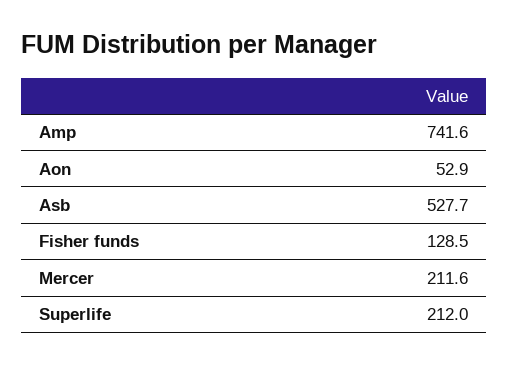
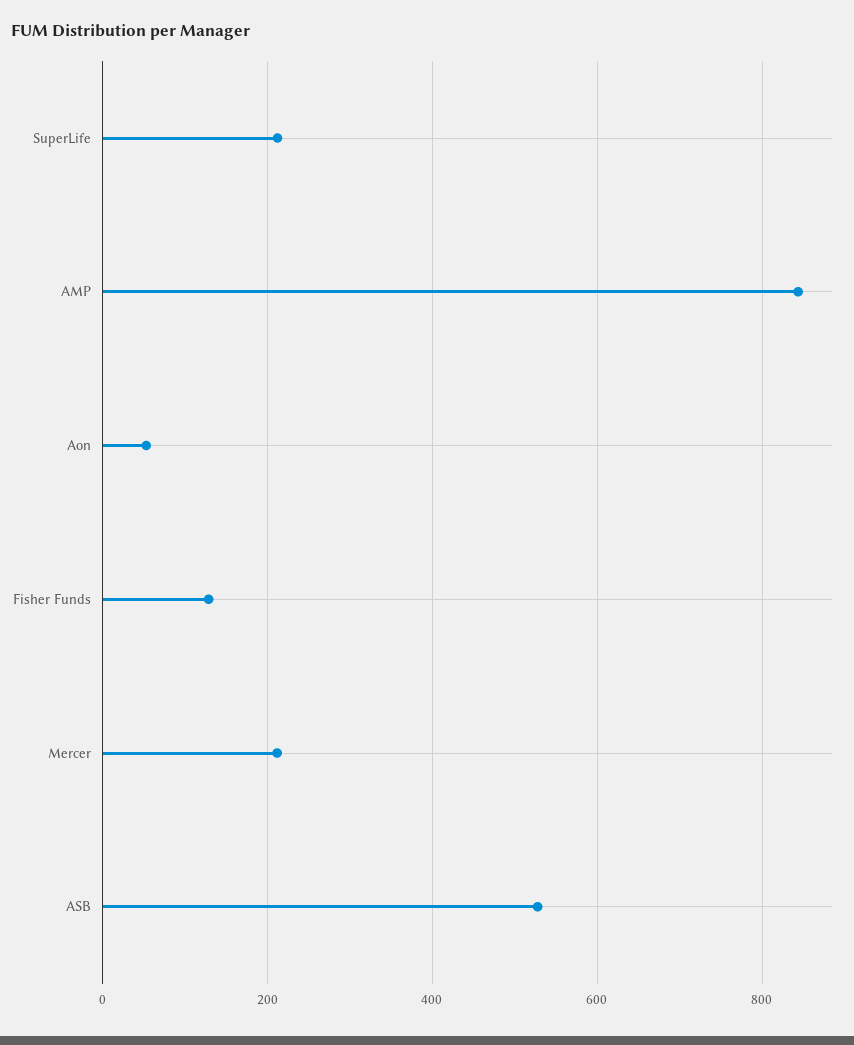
Amp: 741.6 -> 840

